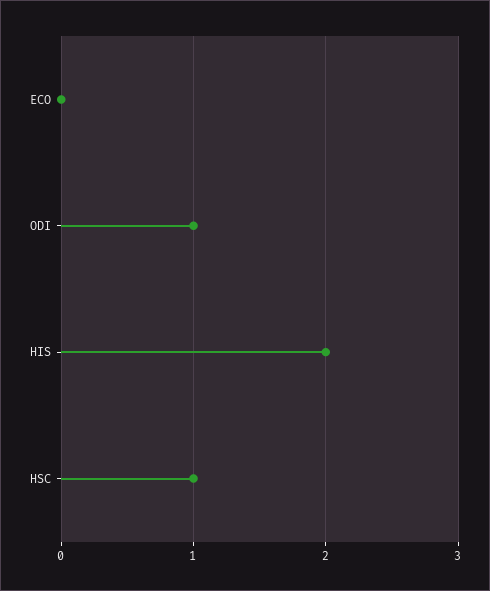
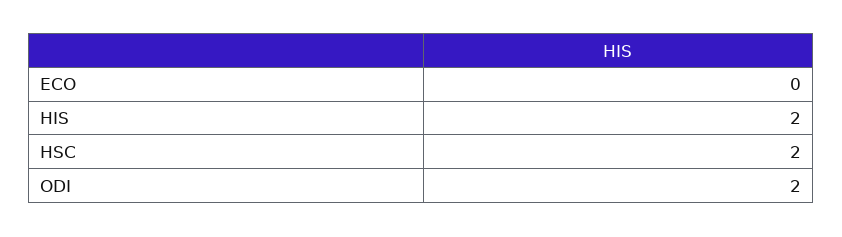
ODI: 1 -> 2
HSC: 1 -> 2

